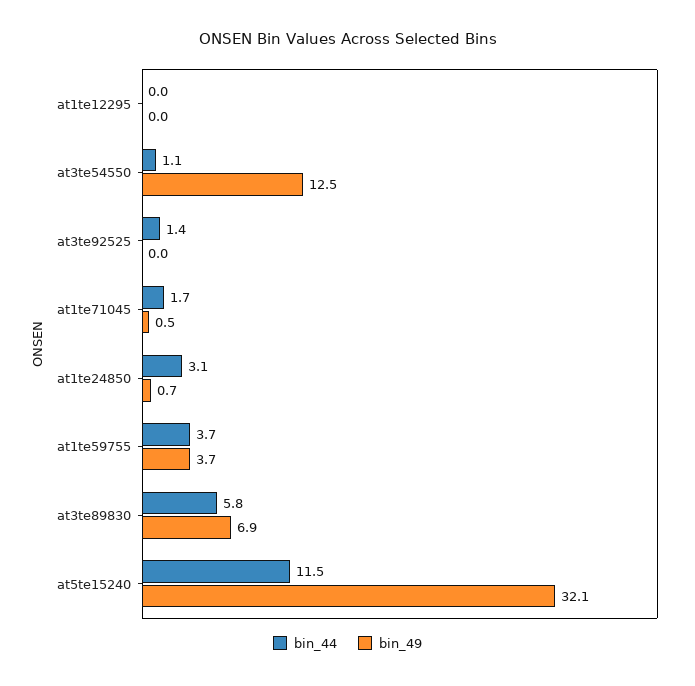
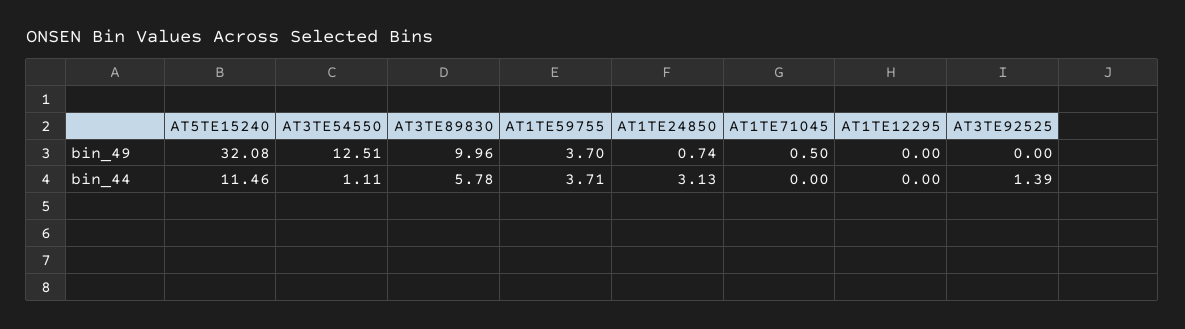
bin_44, at1te71045: 1.7 -> 0
bin_49, at3te89830: 6.9 -> 9.96

